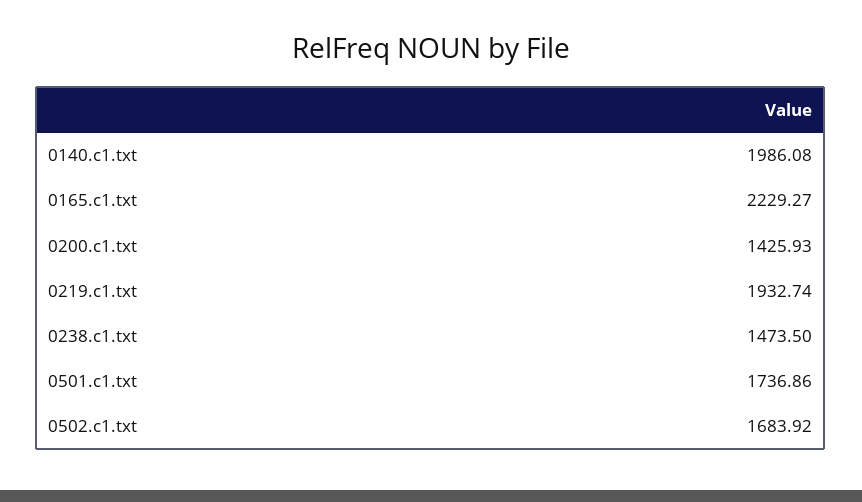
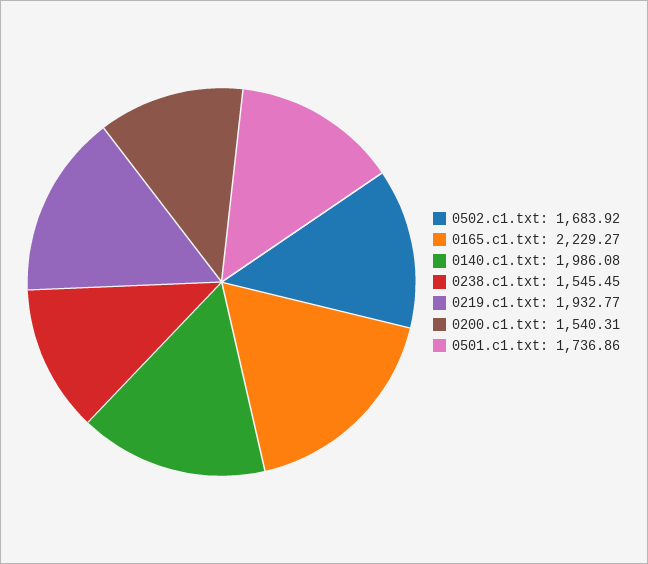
0200.c1.txt: 1425.93 -> 1540.31
0219.c1.txt: 1932.74 -> 1932.77
0238.c1.txt: 1473.5 -> 1545.45

